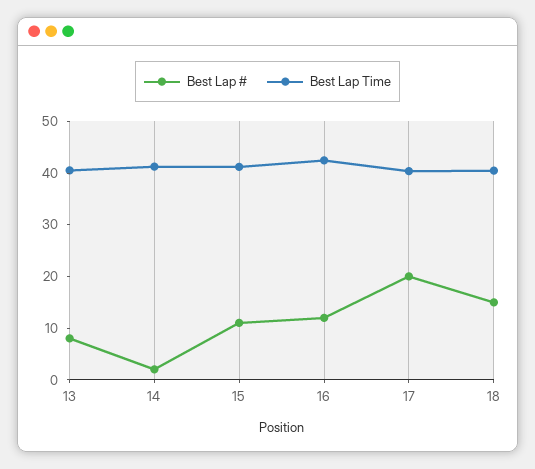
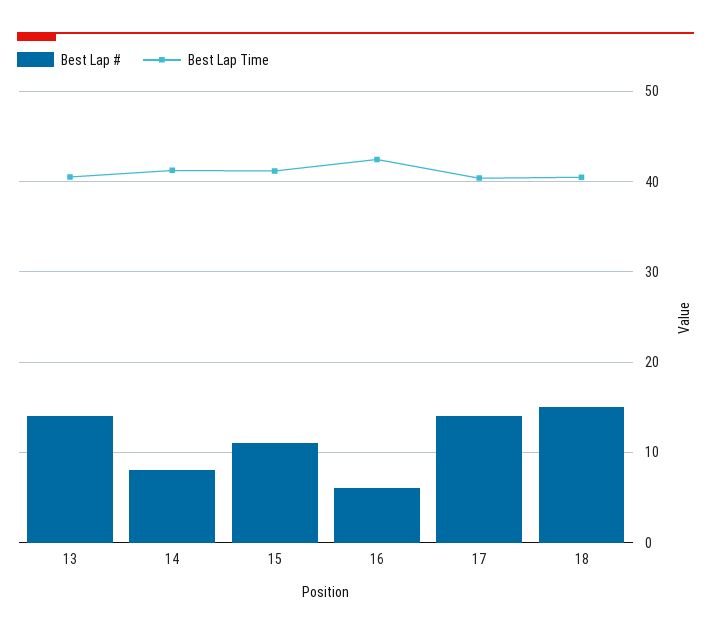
Best Lap #, 13: 8 -> 14
Best Lap #, 14: 2 -> 8
Best Lap #, 16: 12 -> 6
Best Lap #, 17: 20 -> 14

